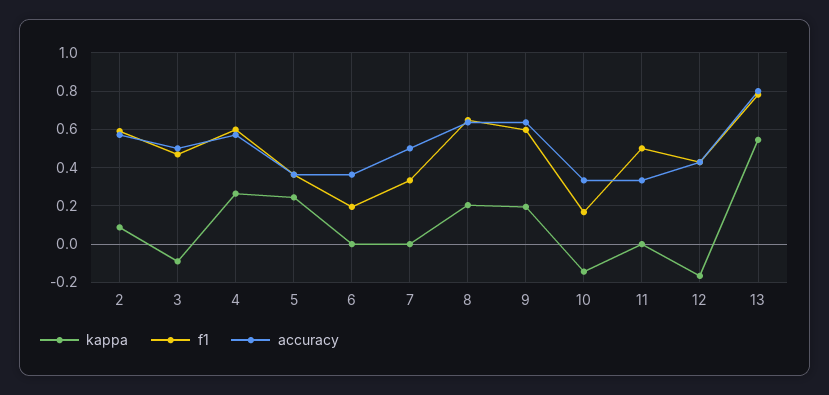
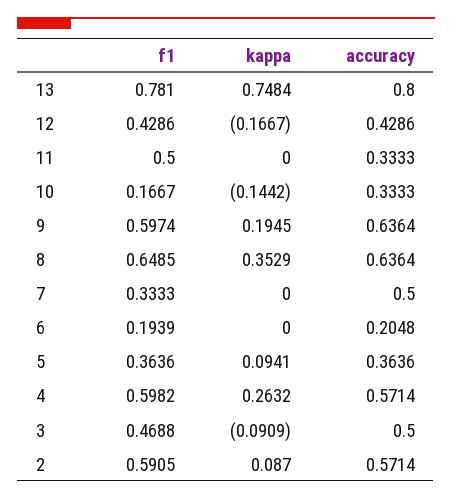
kappa, 5: 0.25 -> 0.0941
accuracy, 6: 0.35 -> 0.2048
kappa, 8: 0.2 -> 0.3529
kappa, 13: 0.55 -> 0.7484

